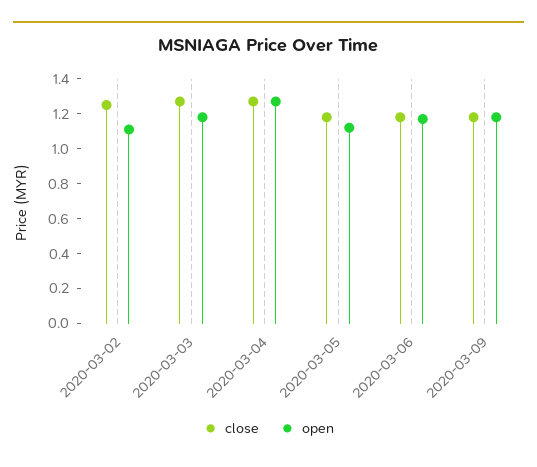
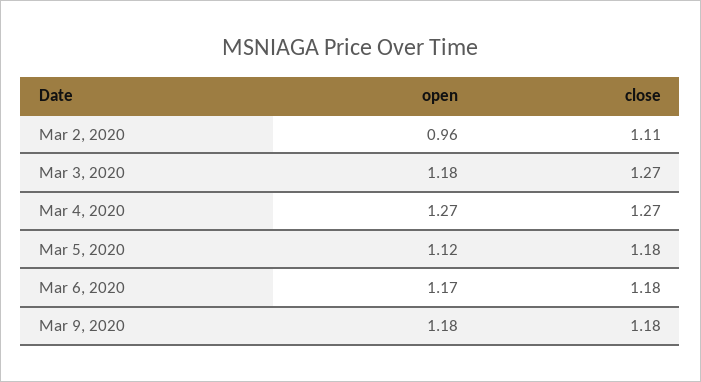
close, 2020-03-02: 1.25 -> 1.11
open, 2020-03-02: 1.1 -> 0.96

